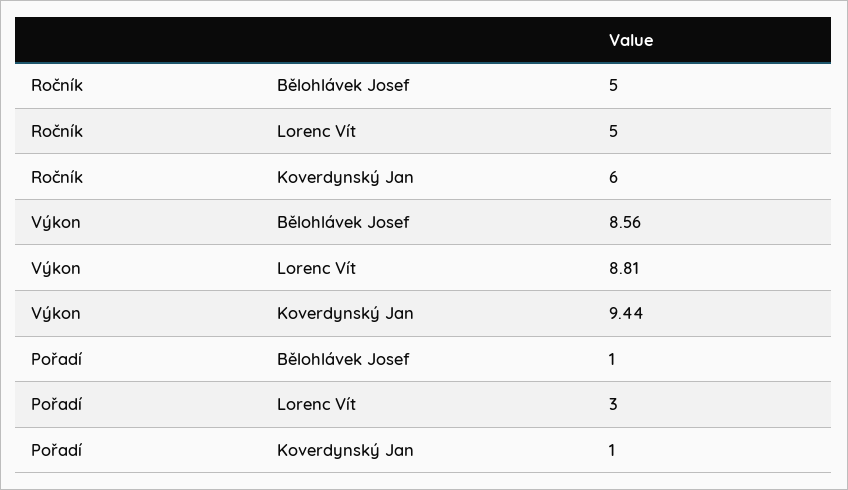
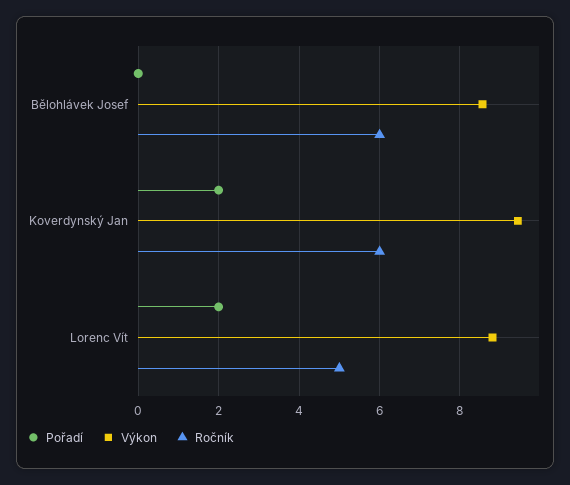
Ročník, Bělohlávek Josef: 5 -> 6
Pořadí, Bělohlávek Josef: 1 -> 0
Pořadí, Lorenc Vít: 3 -> 2
Pořadí, Koverdynský Jan: 1 -> 2

